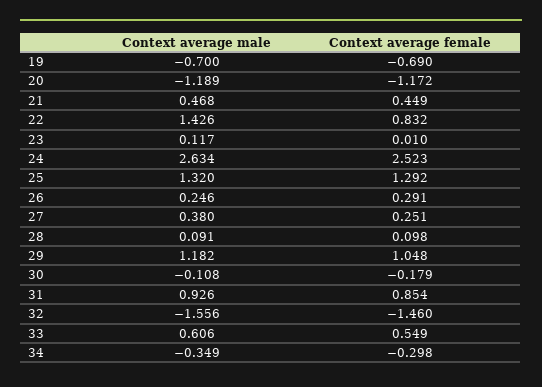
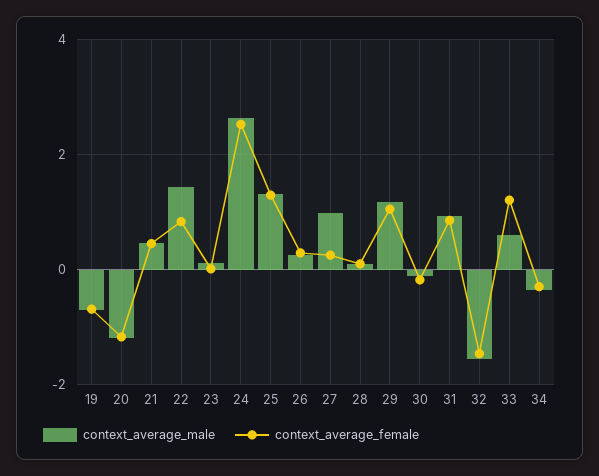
Context average male, 27: 0.38 -> 1
Context average female, 33: 0.549 -> 1.2

